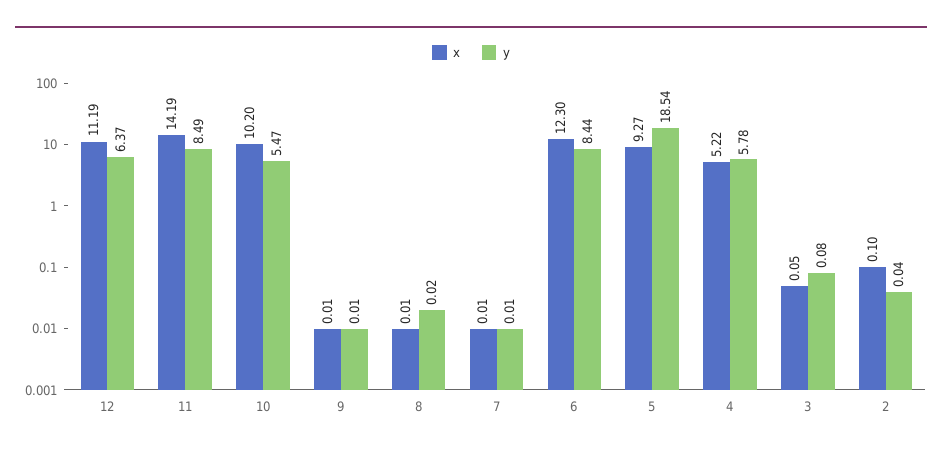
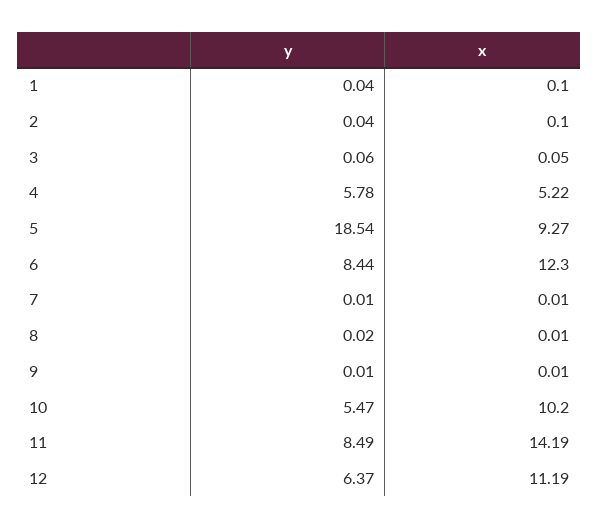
y, 3: 0.08 -> 0.06
y, 1: none -> 0.04
x, 1: none -> 0.1

